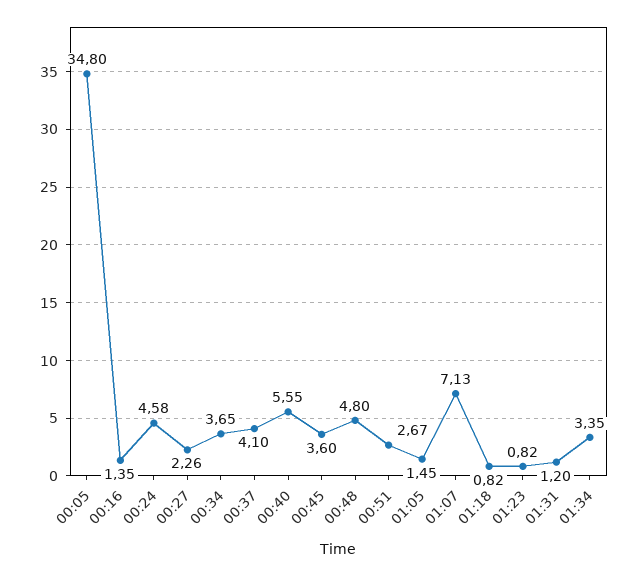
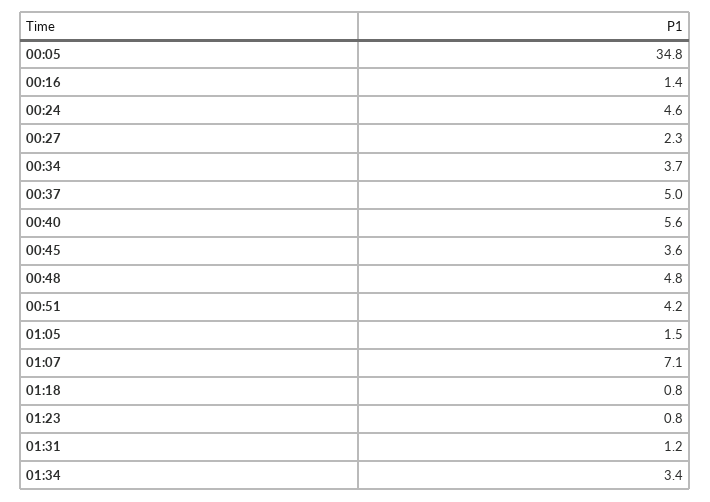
00:37: 4.1 -> 5
00:51: 2.67 -> 4.2

